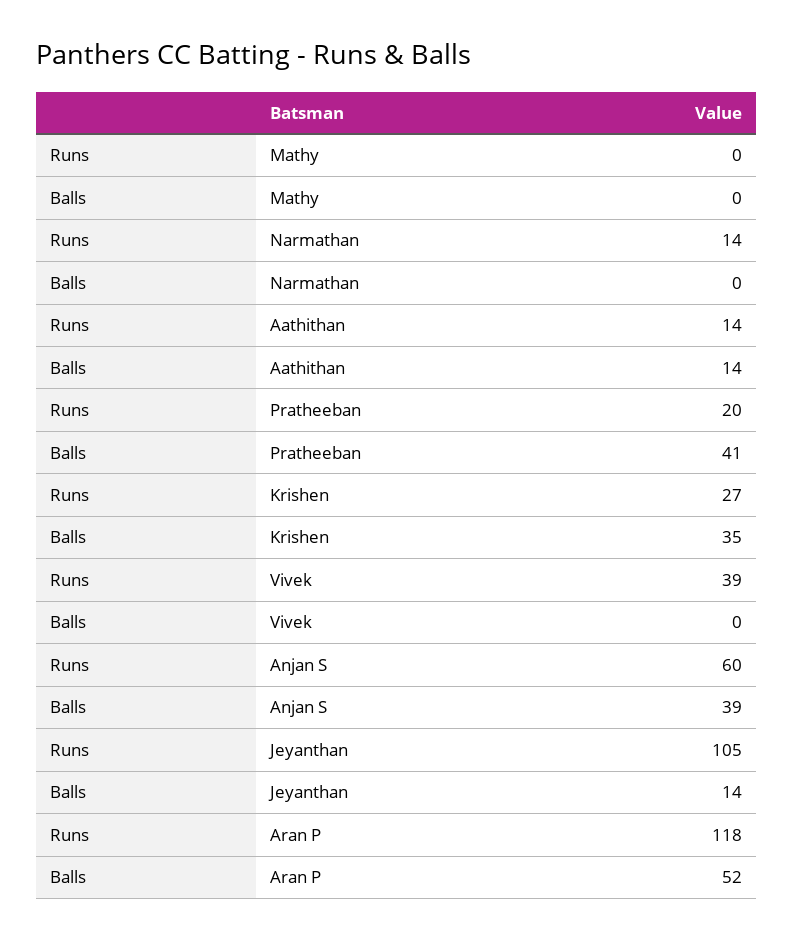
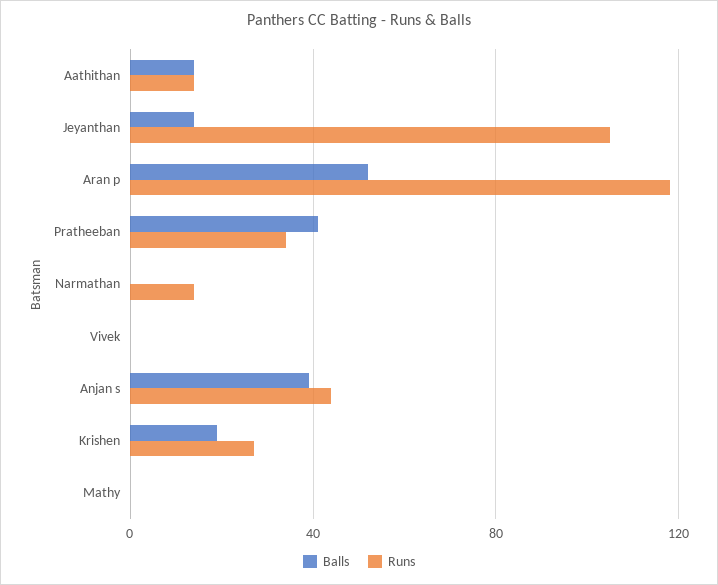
Runs, Pratheeban: 20 -> 35
Balls, Krishen: 35 -> 20
Runs, Vivek: 39 -> 0
Runs, Anjan S: 60 -> 45

